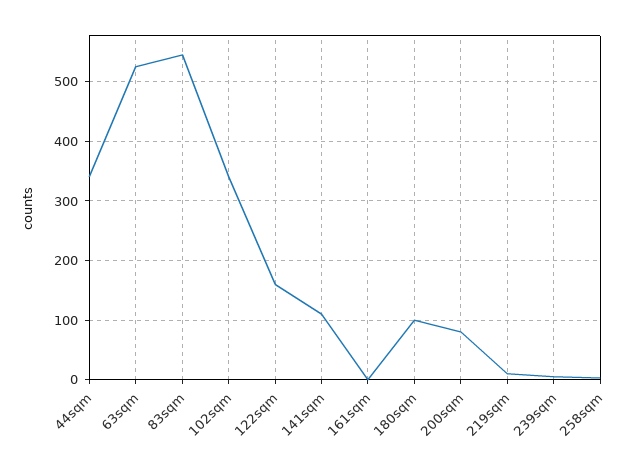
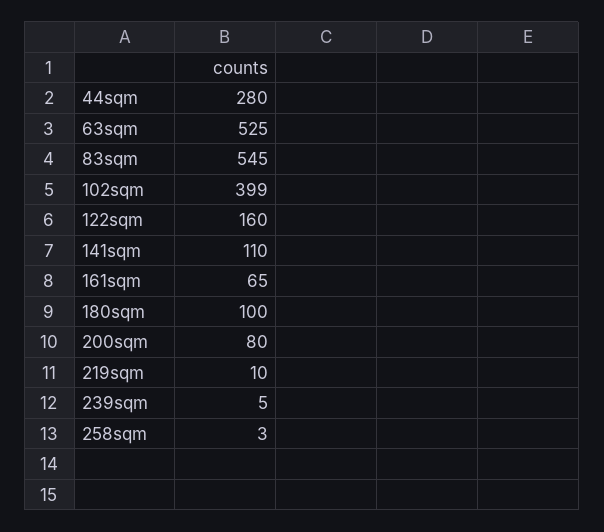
44sqm: 340 -> 280
102sqm: 340 -> 399
161sqm: 0 -> 65

